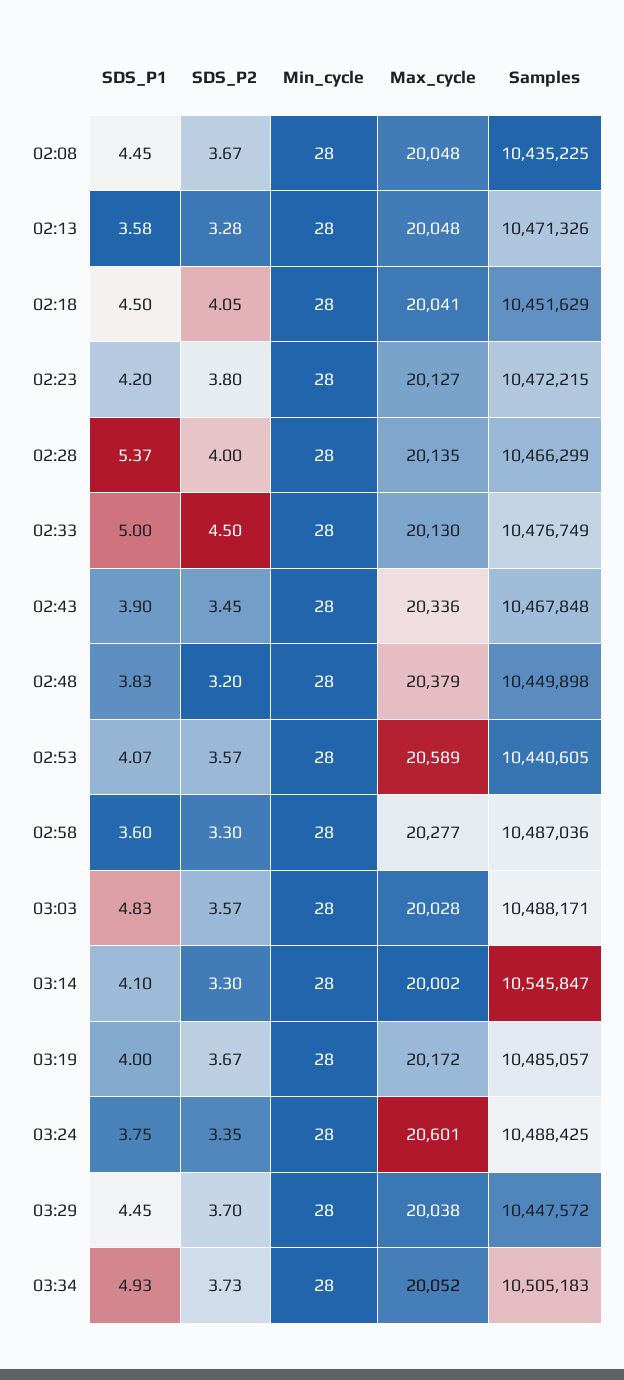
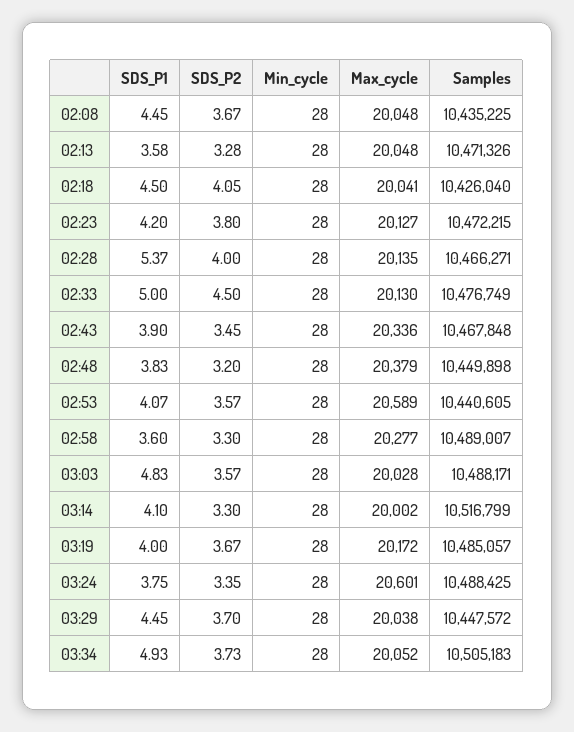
Samples, 02:18: 10451629 -> 10426040
Samples, 02:28: 10466299 -> 10466271
Samples, 02:58: 10487036 -> 10489007
Samples, 03:14: 10545847 -> 10516799

